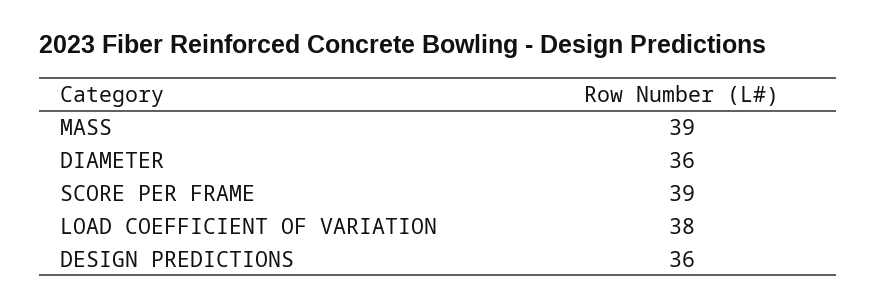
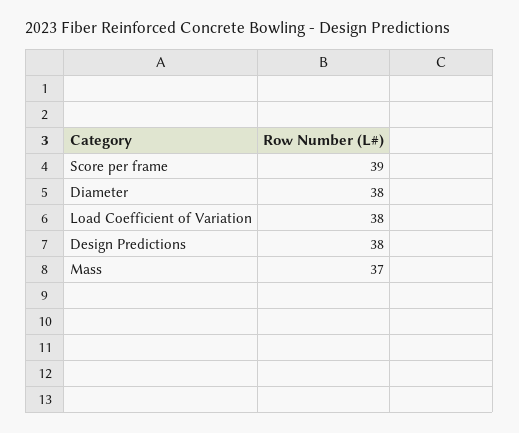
MASS: 39 -> 37
DIAMETER: 36 -> 38
DESIGN PREDICTIONS: 36 -> 38

